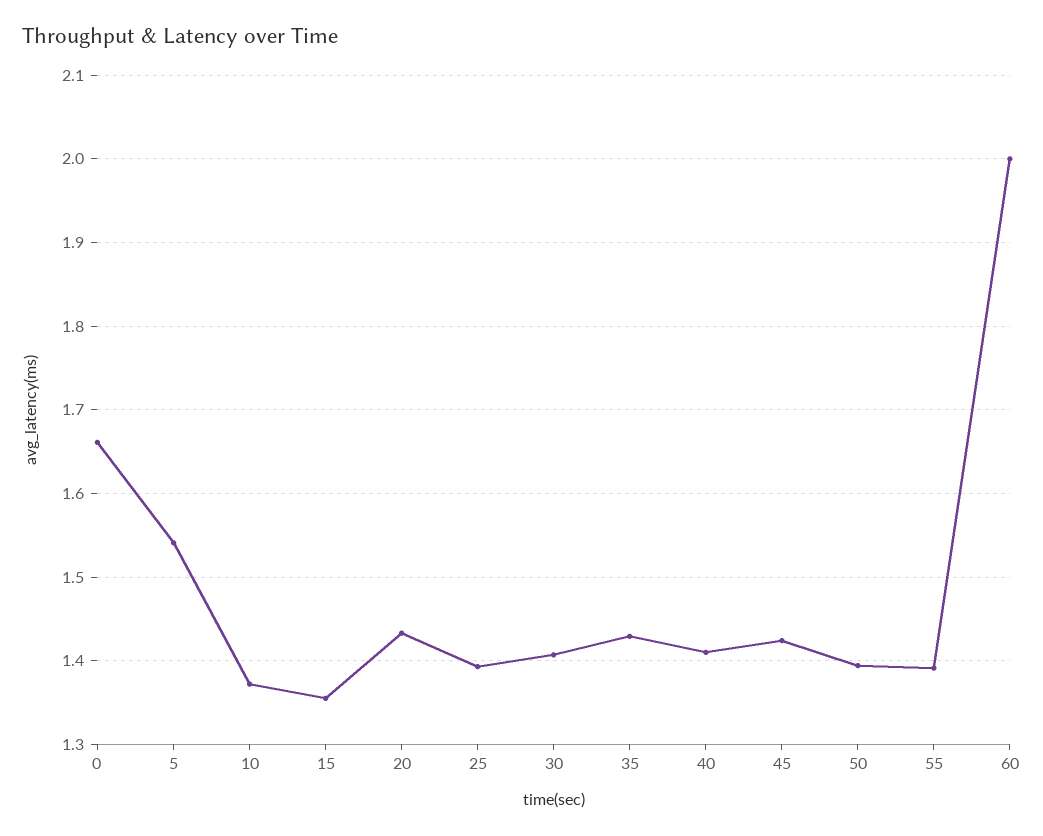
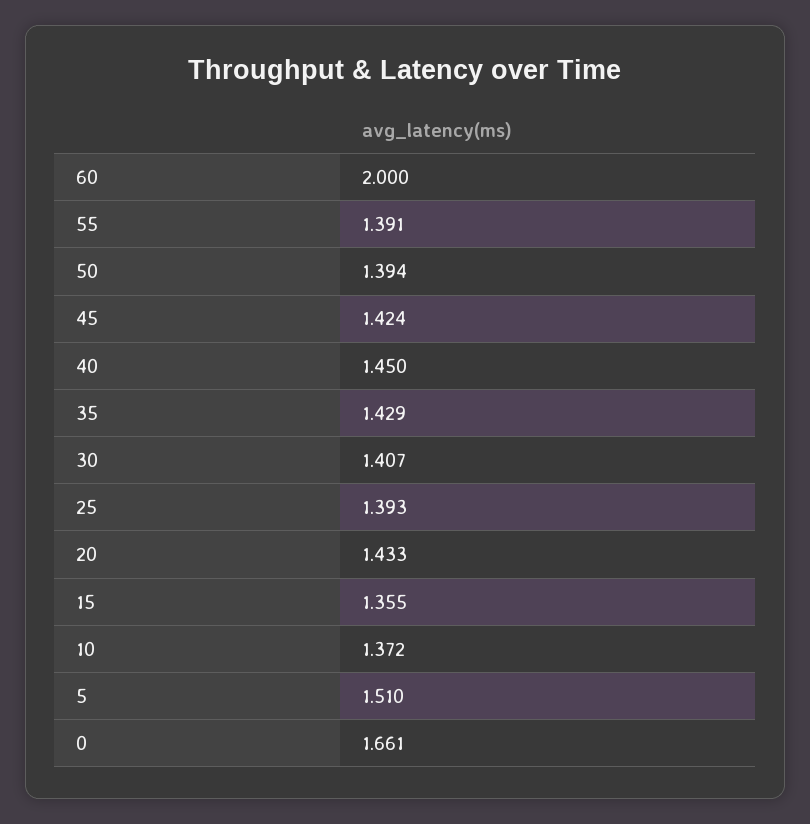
5: 1.54 -> 1.51
40: 1.41 -> 1.45

